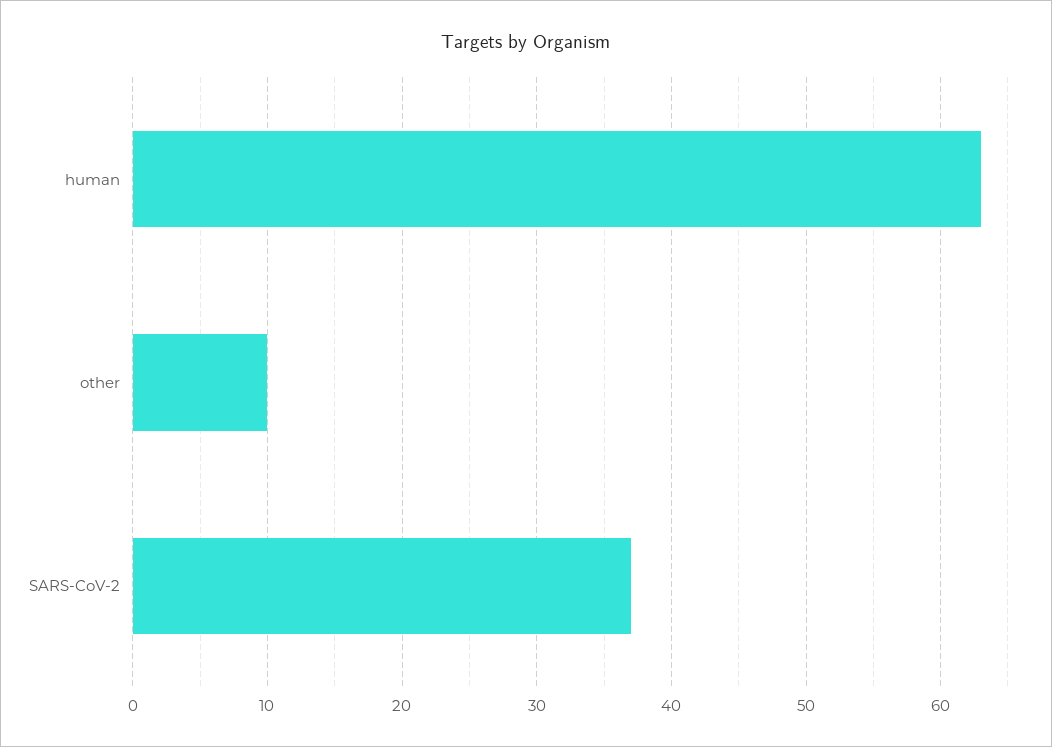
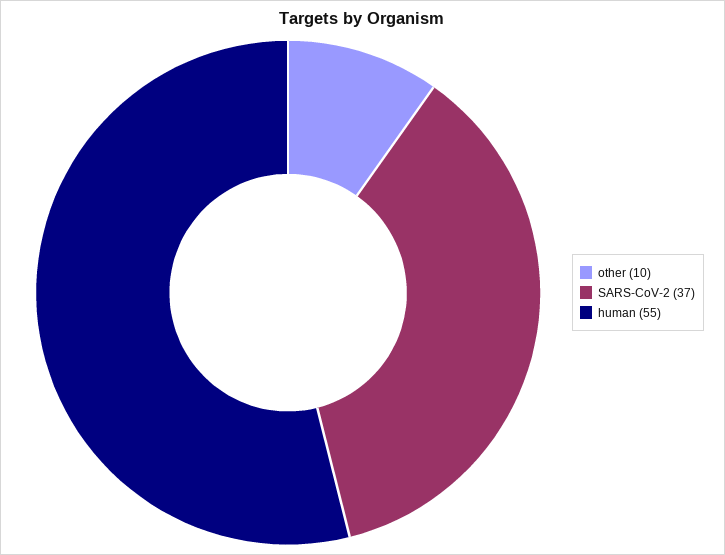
human: 63 -> 55

